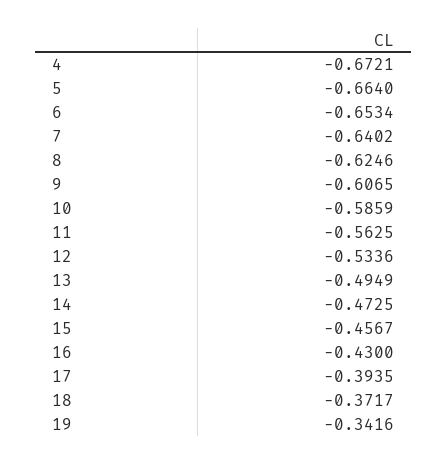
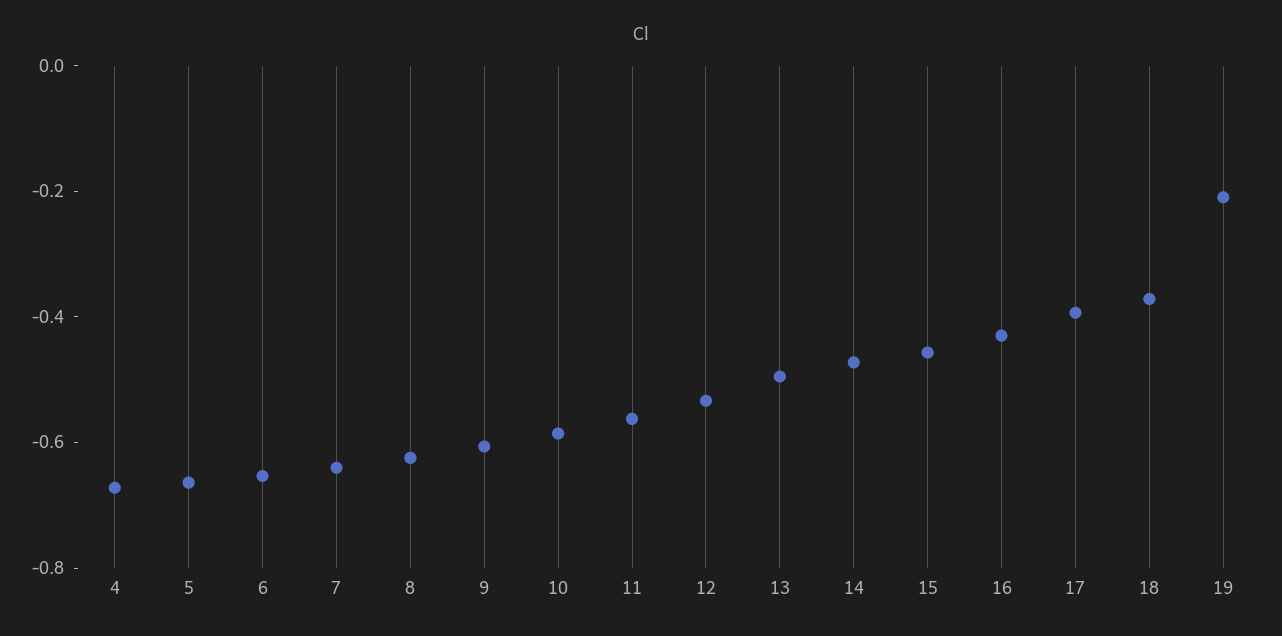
19: -0.3416 -> -0.2

